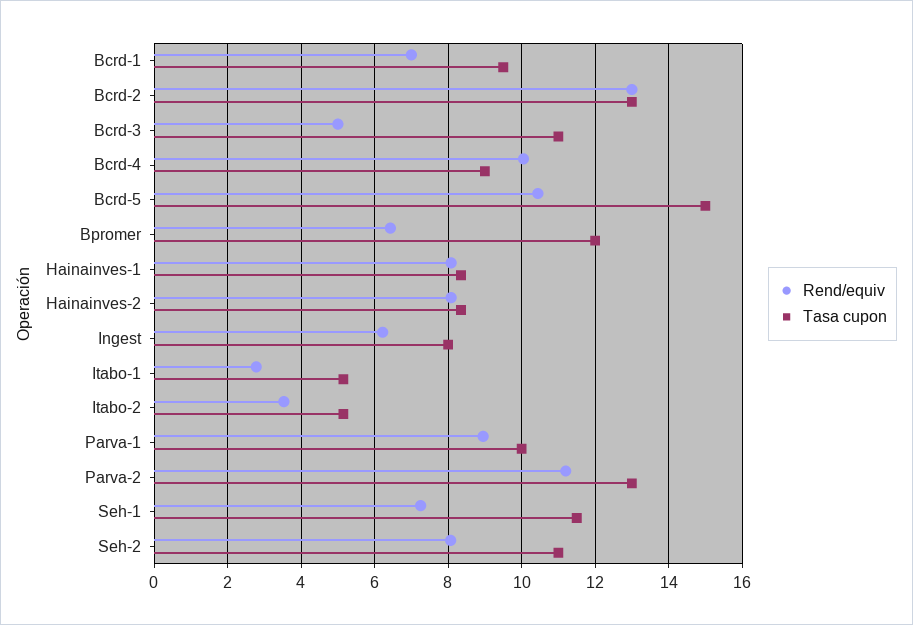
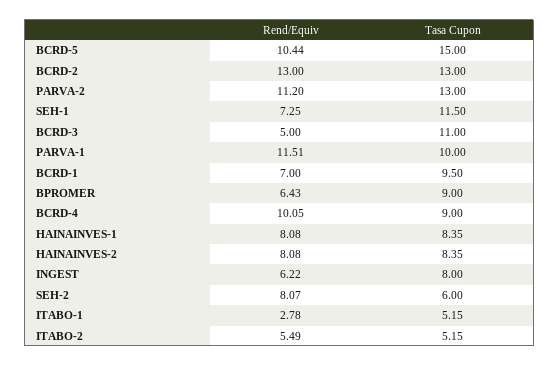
Tasa cupon, Bpromer: 12 -> 9
Rend/equiv, Itabo-2: 3.6 -> 5.49
Rend/equiv, Parva-1: 9 -> 11.51
Tasa cupon, Seh-2: 11 -> 6

